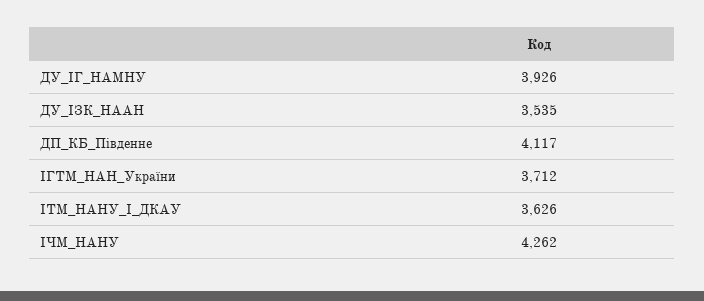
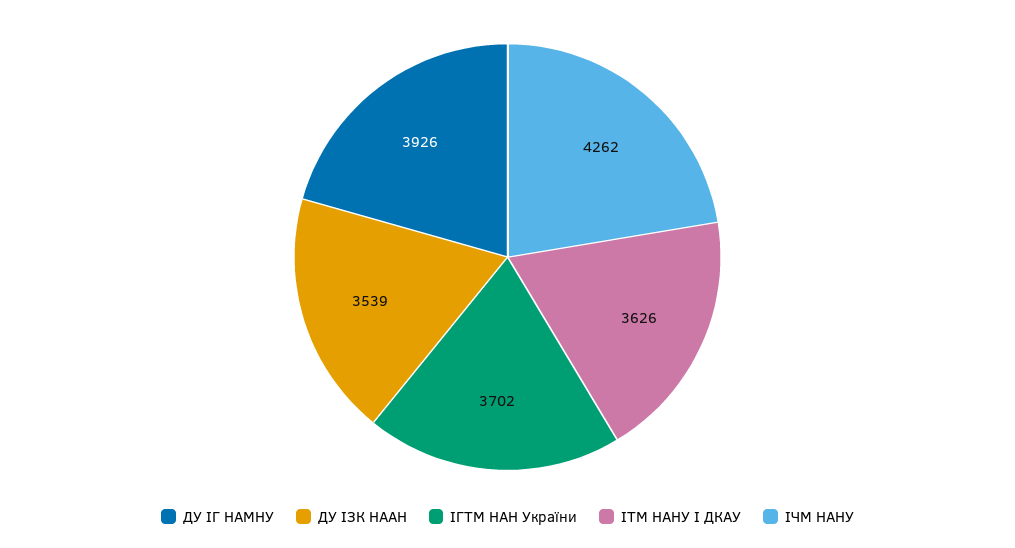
ДУ_ІЗК_НААН: 3535 -> 3539
ДП_КБ_Південне: 4117 -> none
ІГТМ_НАН_України: 3712 -> 3702

